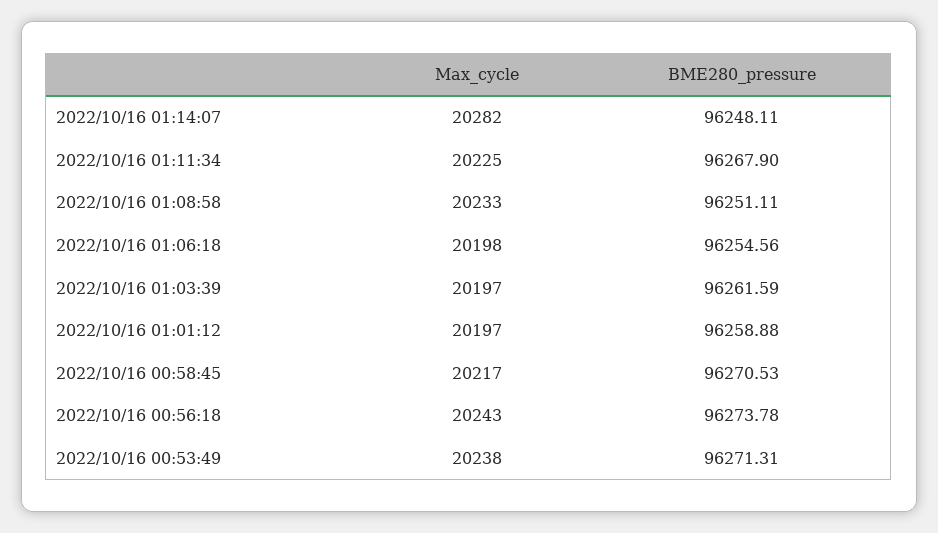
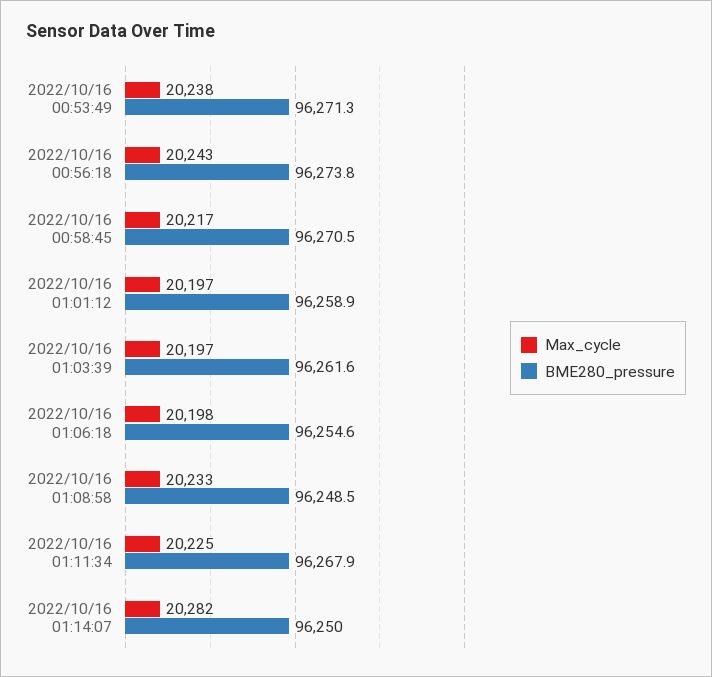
BME280_pressure, 2022/10/16 01:14:07: 96248.11 -> 96250
BME280_pressure, 2022/10/16 01:08:58: 96251.11 -> 96248.5

